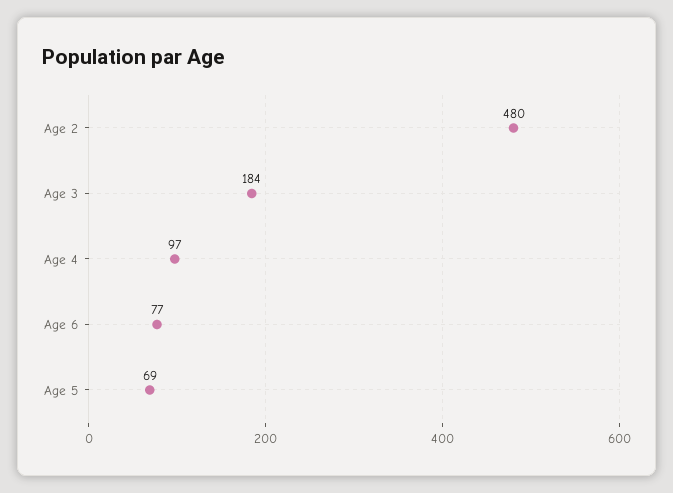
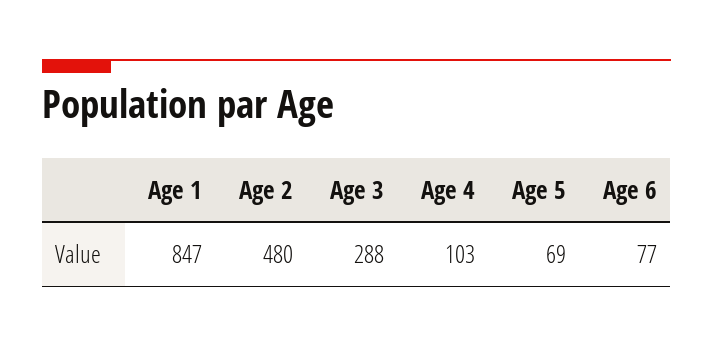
Age 3: 184 -> 288
Age 4: 97 -> 103
Age 1: none -> 847

